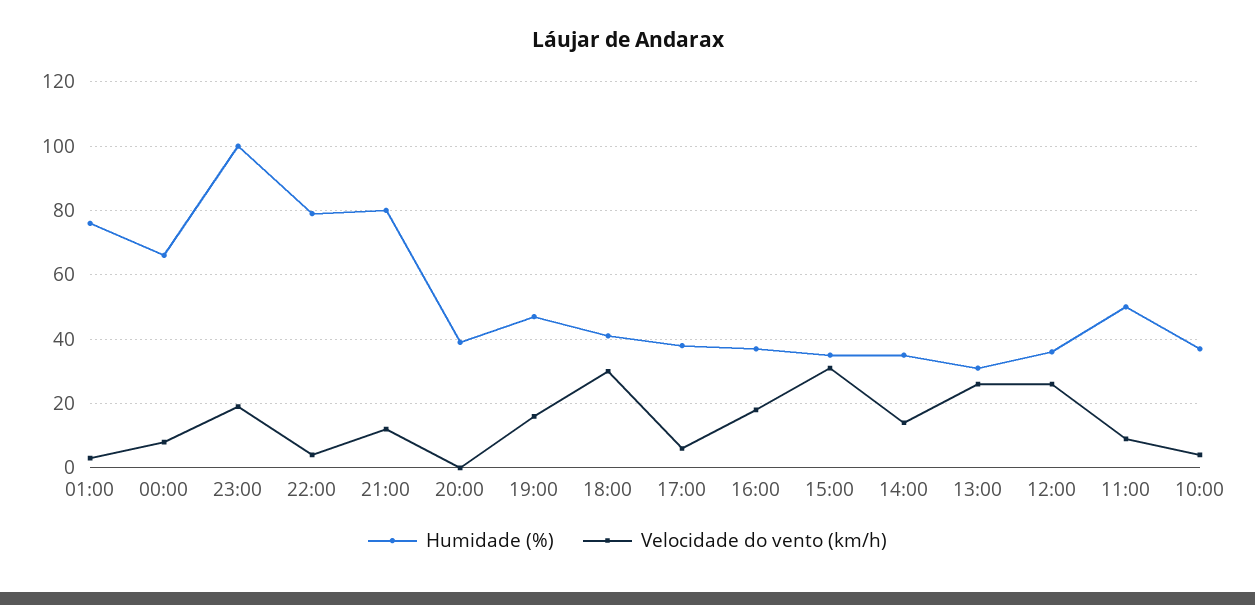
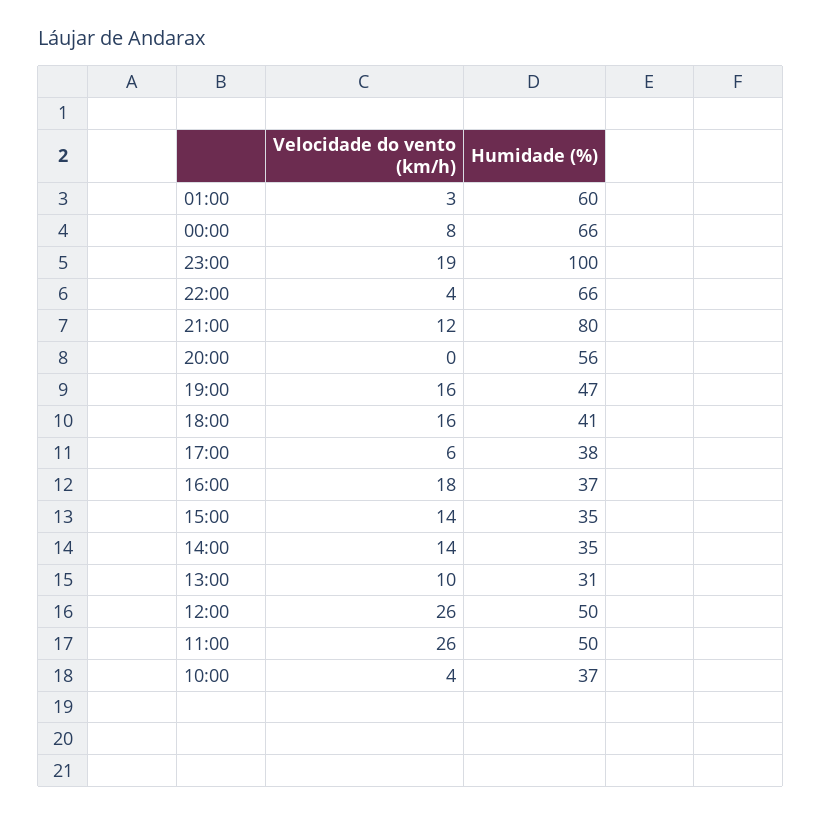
Humidade (%), 01:00: 75 -> 60
Humidade (%), 22:00: 80 -> 66
Humidade (%), 20:00: 40 -> 56
Velocidade do vento (km/h), 18:00: 30 -> 16
Velocidade do vento (km/h), 15:00: 30 -> 14
Velocidade do vento (km/h), 13:00: 25 -> 10
Humidade (%), 12:00: 35 -> 50
Velocidade do vento (km/h), 11:00: 10 -> 26

